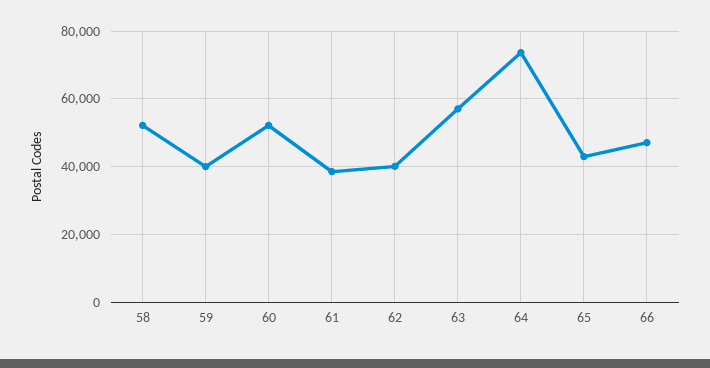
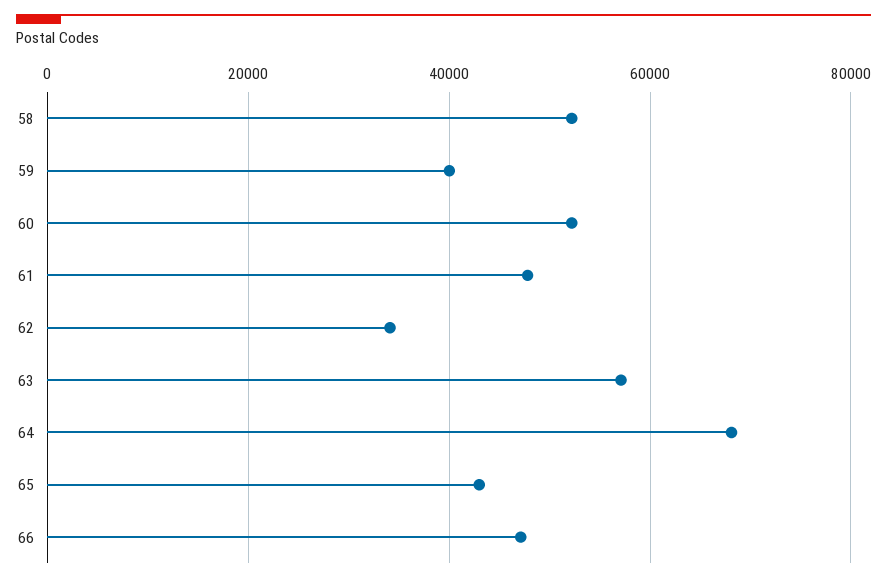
61: 38000 -> 48000
62: 40000 -> 34000
64: 74000 -> 68000

